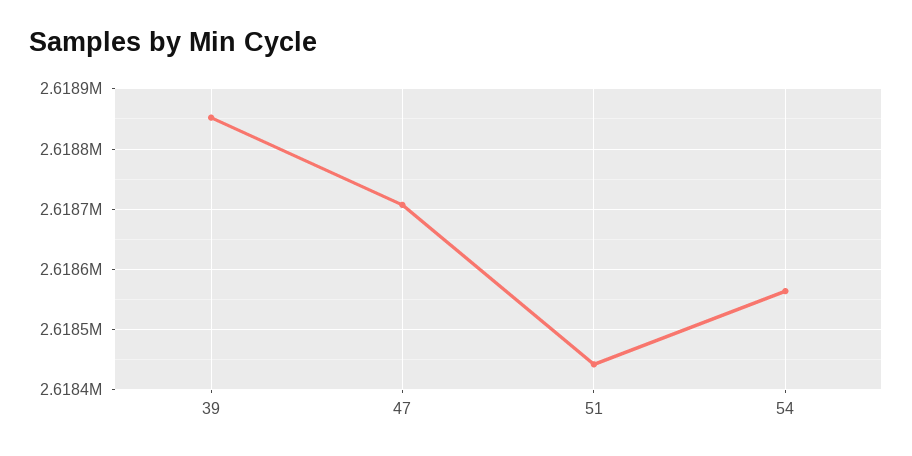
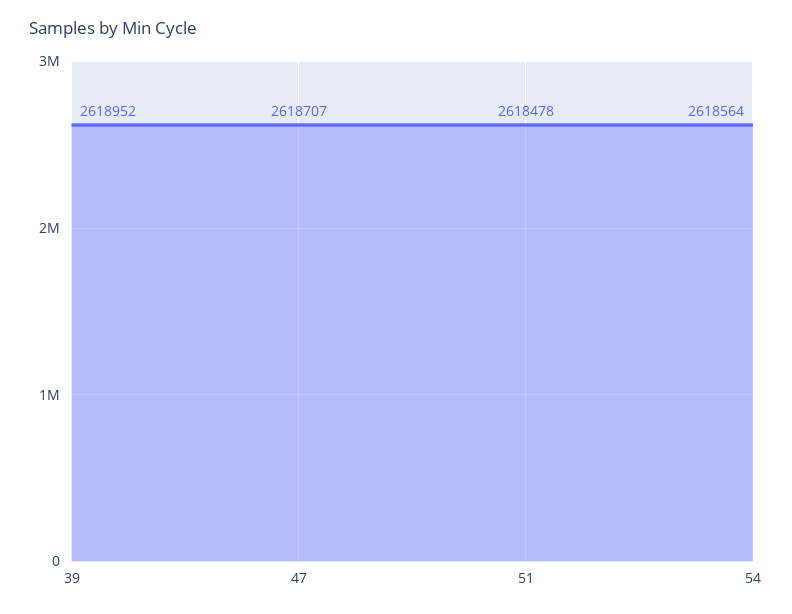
39: 2618850 -> 2618952
51: 2618440 -> 2618478

